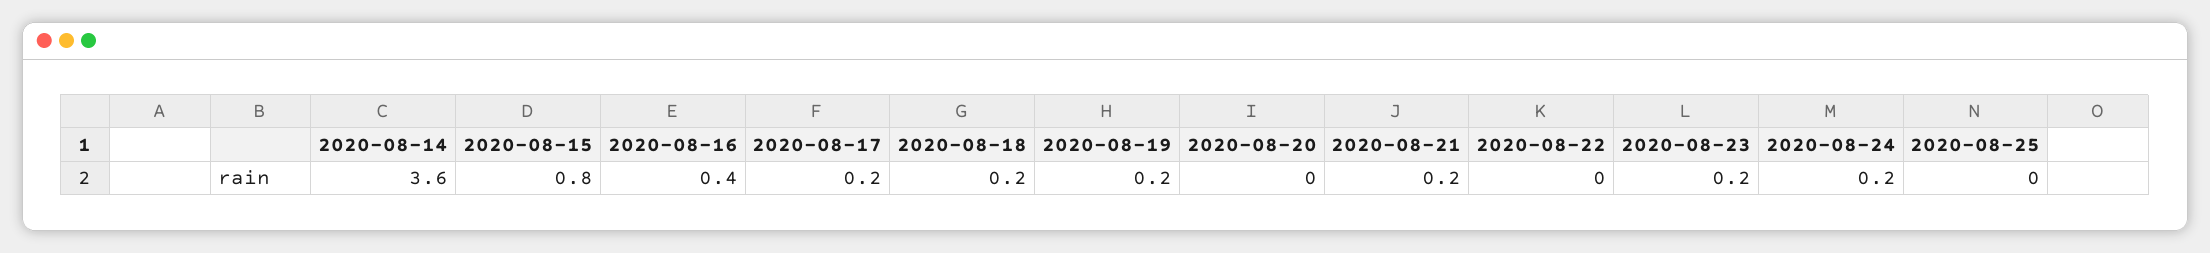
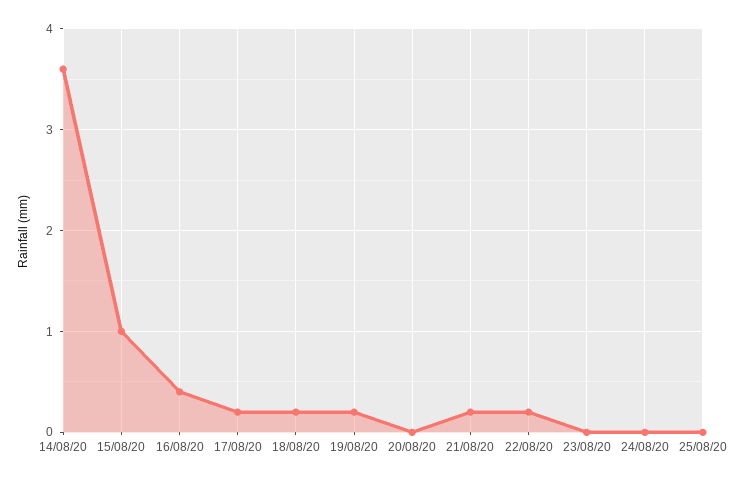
2020-08-15: 0.8 -> 1
2020-08-22: 0 -> 0.2
2020-08-23: 0.2 -> 0
2020-08-24: 0.2 -> 0

